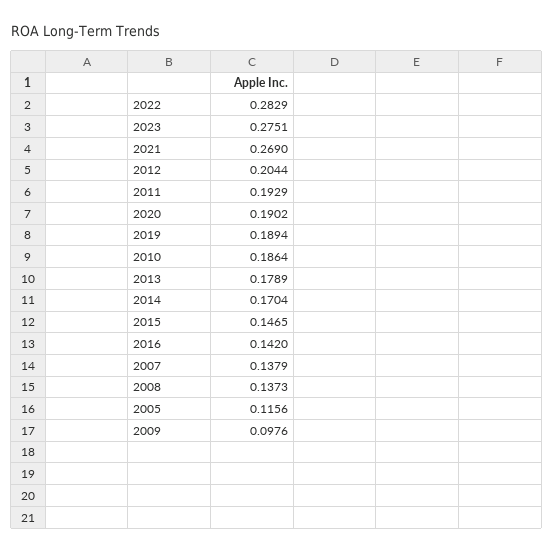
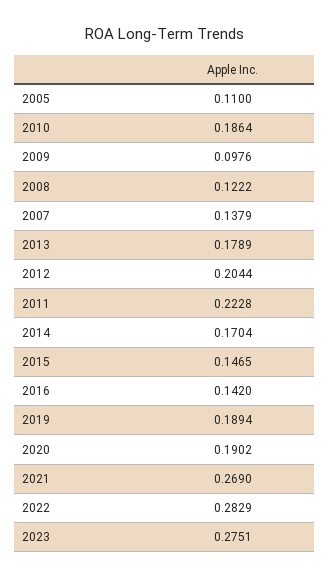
2011: 0.1929 -> 0.2228
2008: 0.1373 -> 0.1222
2005: 0.1156 -> 0.11

